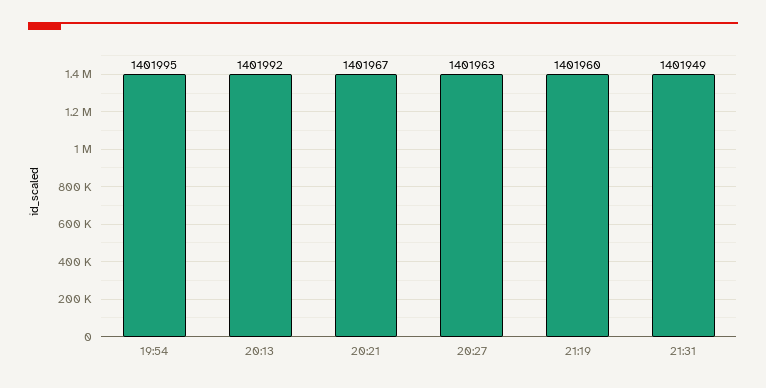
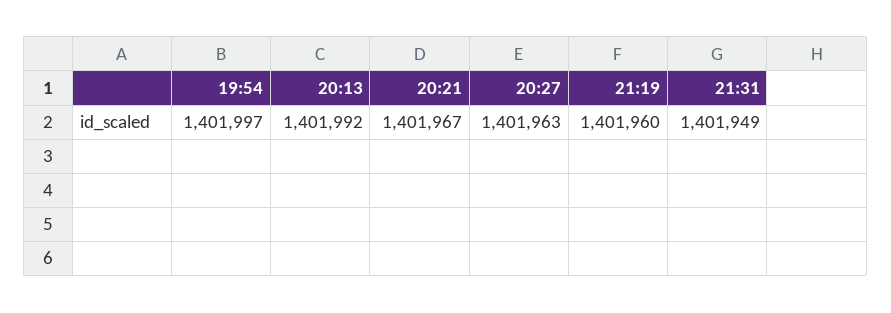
19:54: 1401995 -> 1401997

